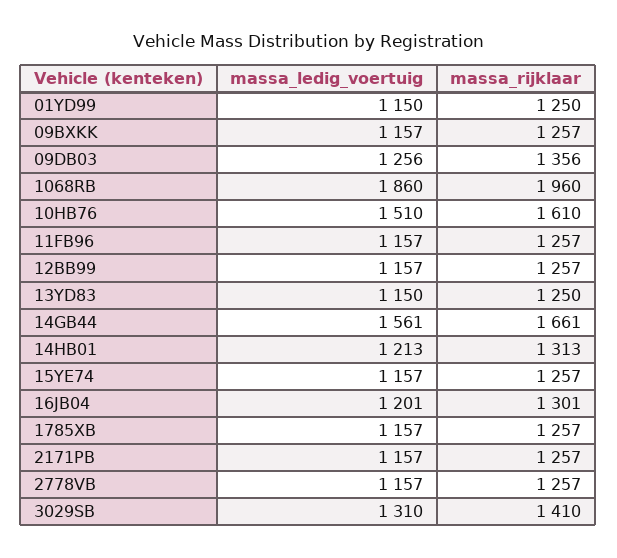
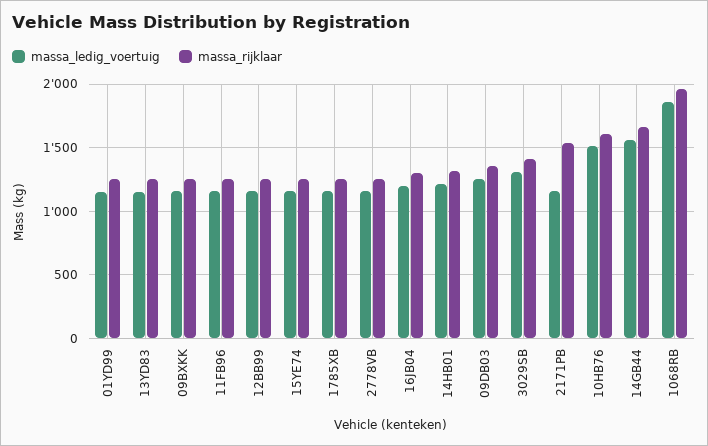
massa_rijklaar, 2171PB: 1257 -> 1550

